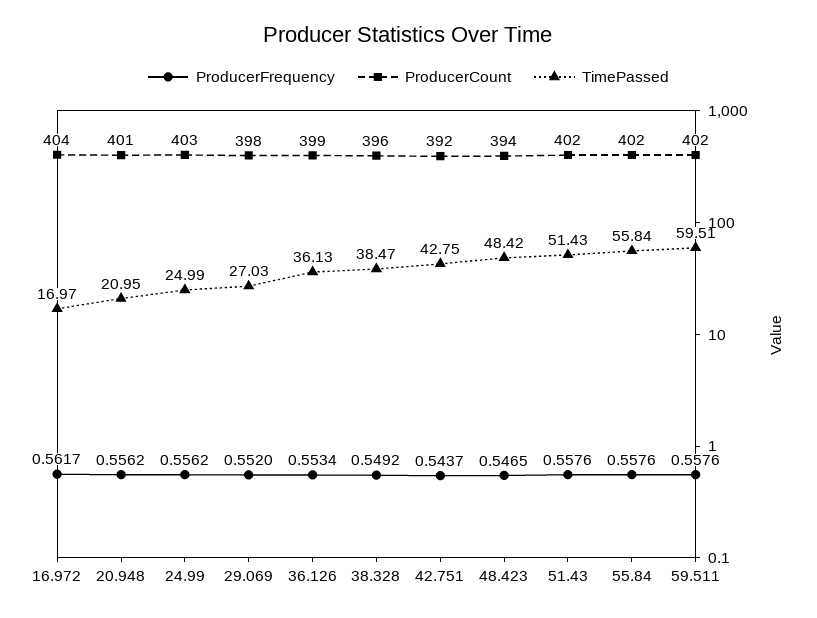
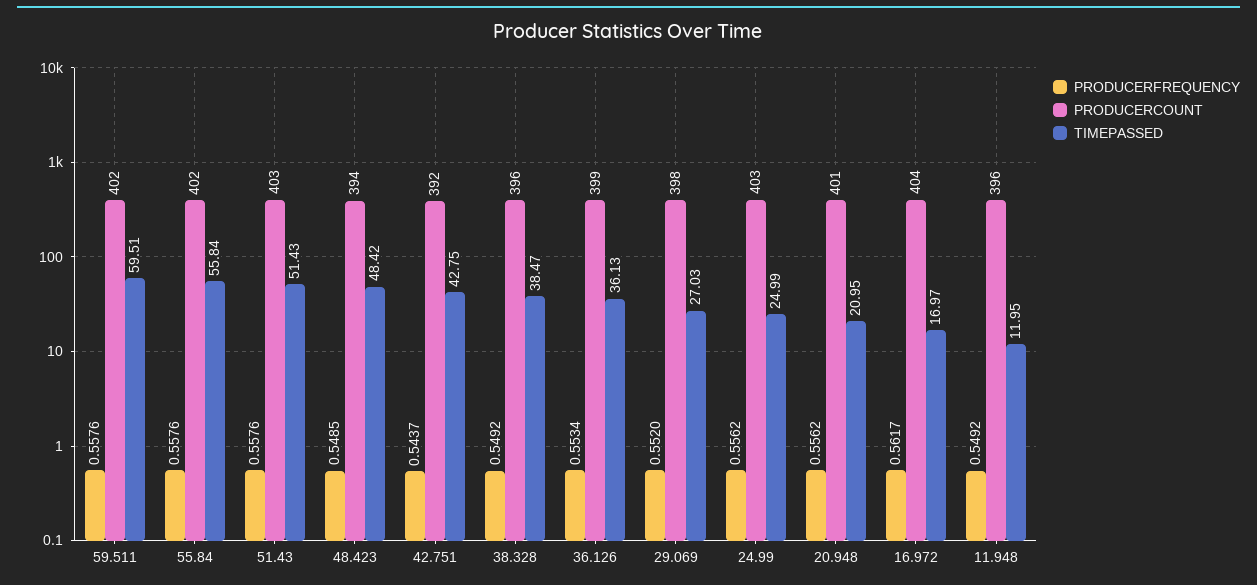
ProducerFrequency, 48.423: 0.5465 -> 0.5485
ProducerCount, 51.43: 402 -> 403
ProducerFrequency, 11.948: none -> 0.5492
ProducerCount, 11.948: none -> 396
TimePassed, 11.948: none -> 11.95

